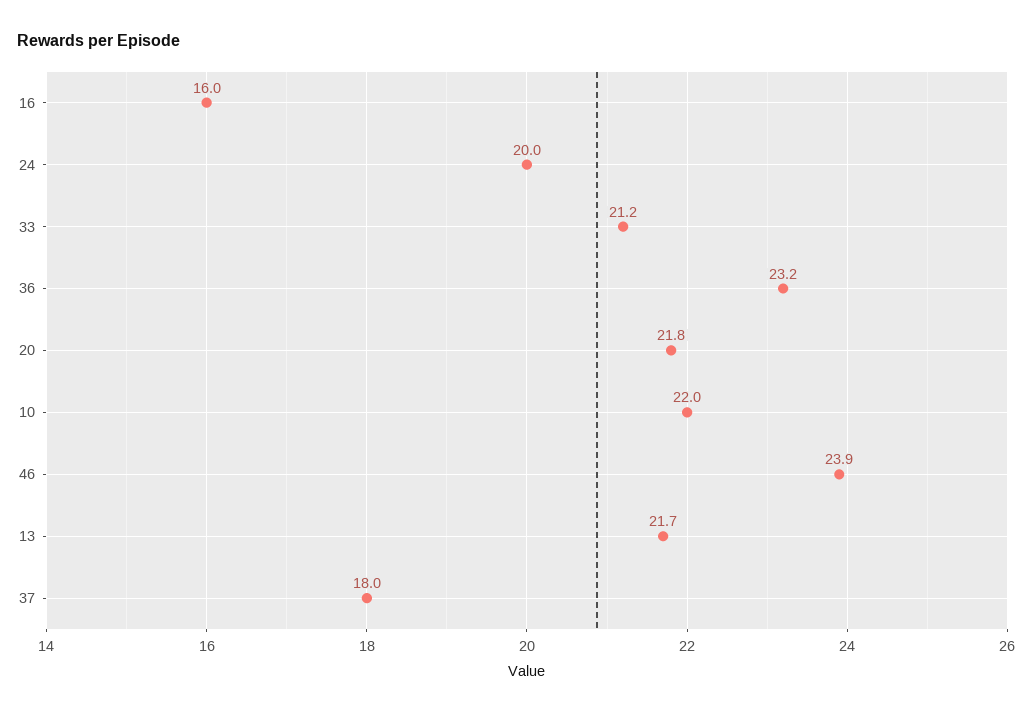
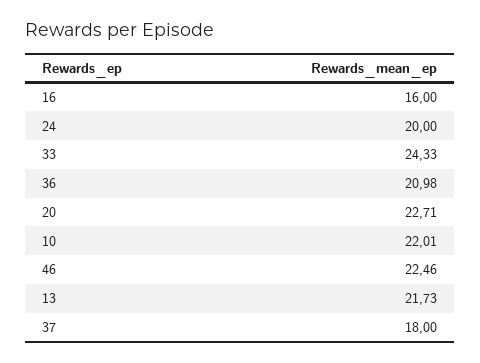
33: 21.2 -> 24.33
36: 23.2 -> 20.98
20: 21.8 -> 22.71
46: 23.9 -> 22.46

